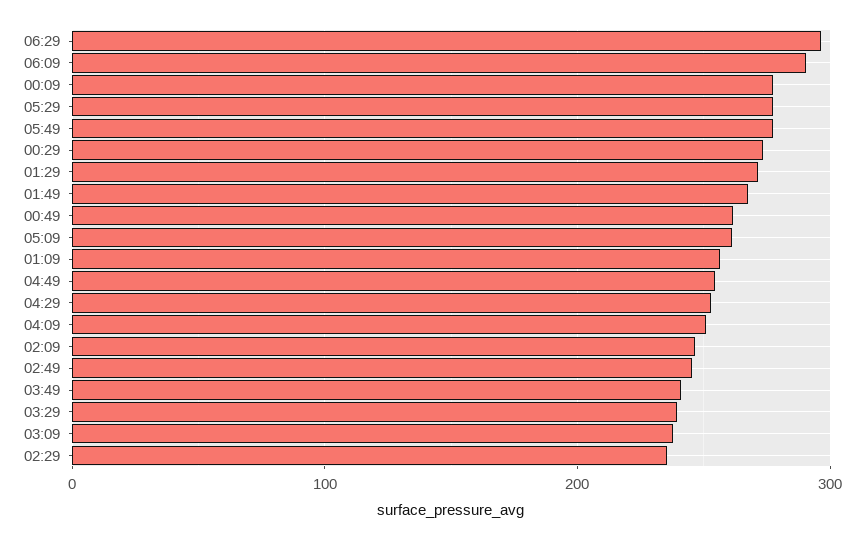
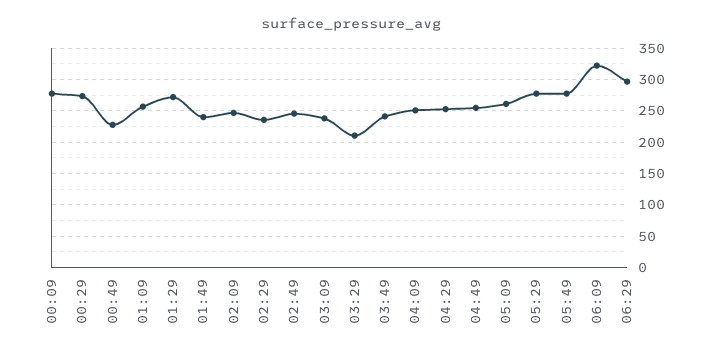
06:09: 290 -> 320
01:49: 270 -> 240
00:49: 260 -> 230
03:29: 240 -> 210

